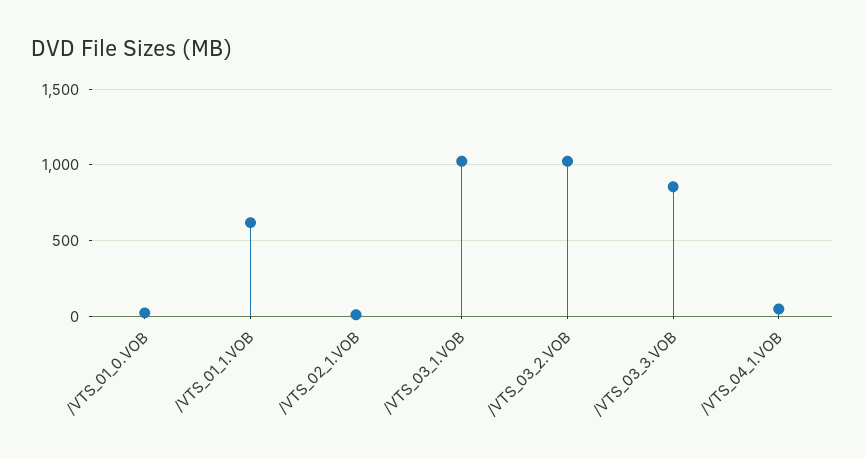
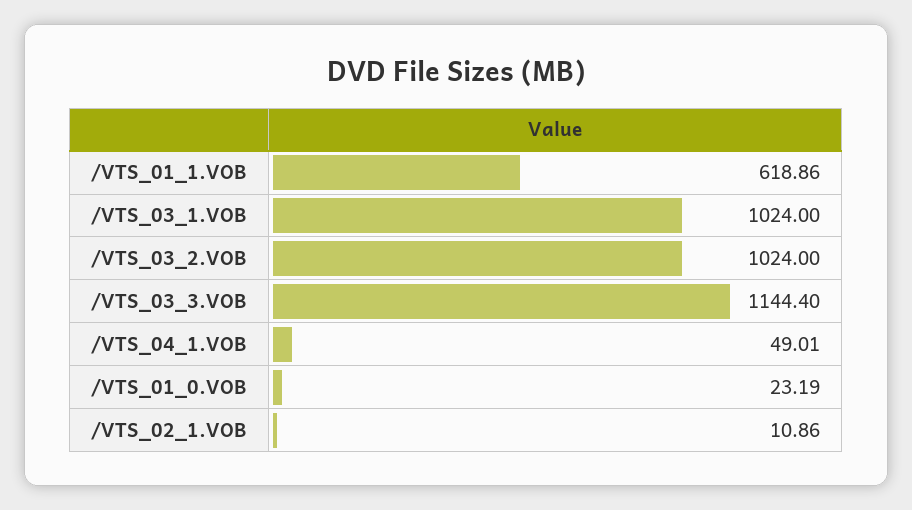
/VTS_03_3.VOB: 850 -> 1144.4

